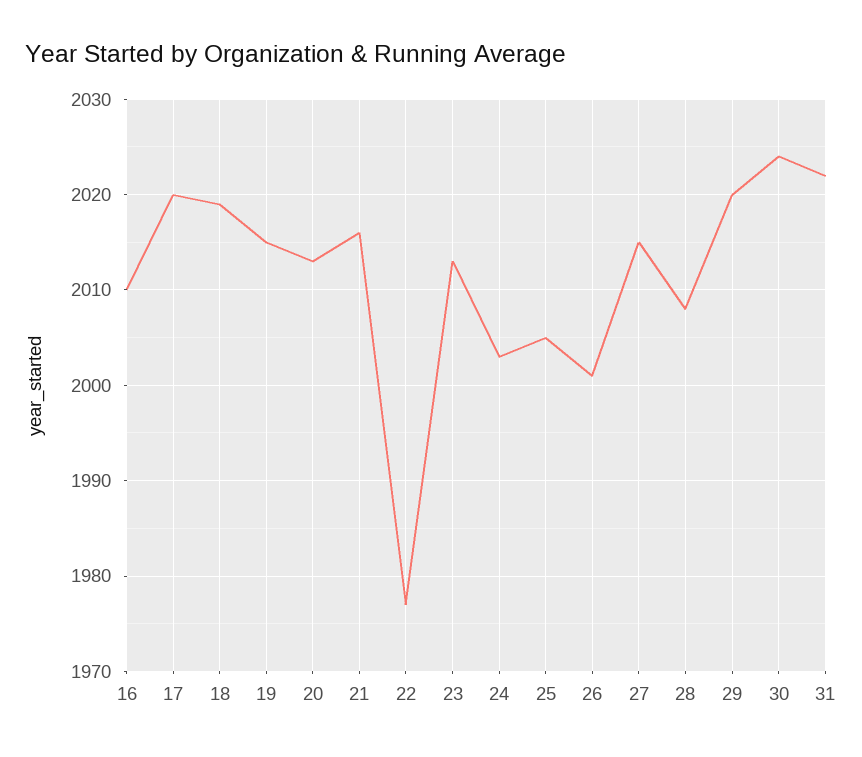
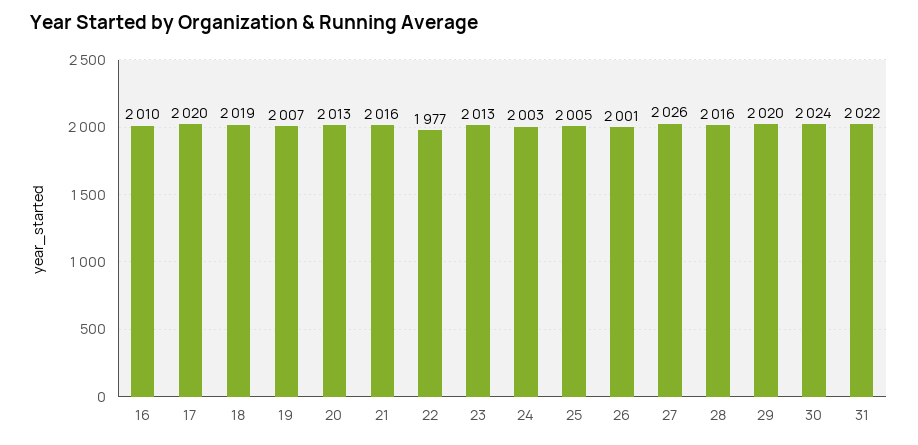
19: 2015 -> 2007
27: 2015 -> 2026
28: 2008 -> 2016

